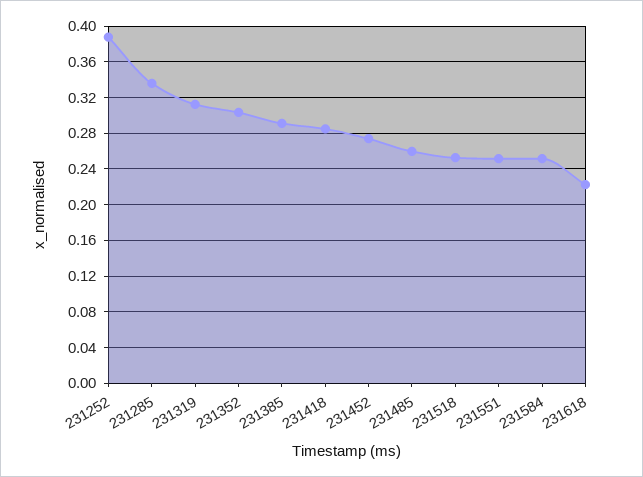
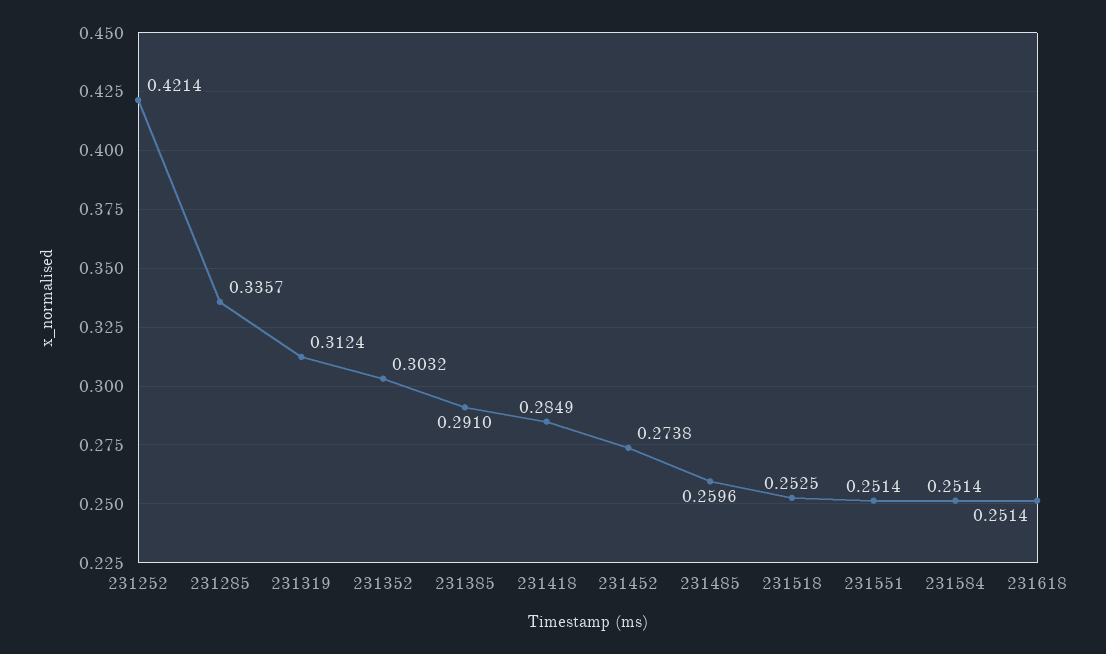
231252: 0.39 -> 0.4214
231618: 0.22 -> 0.2514

